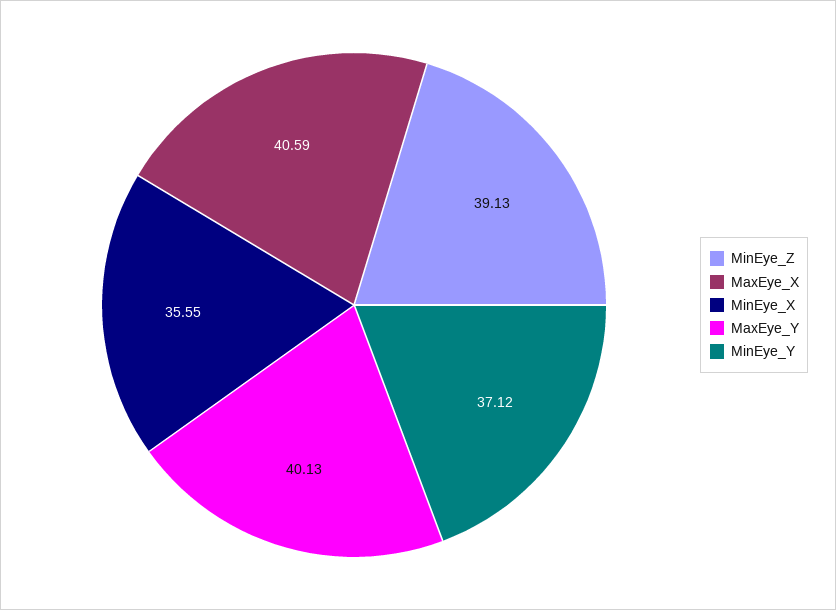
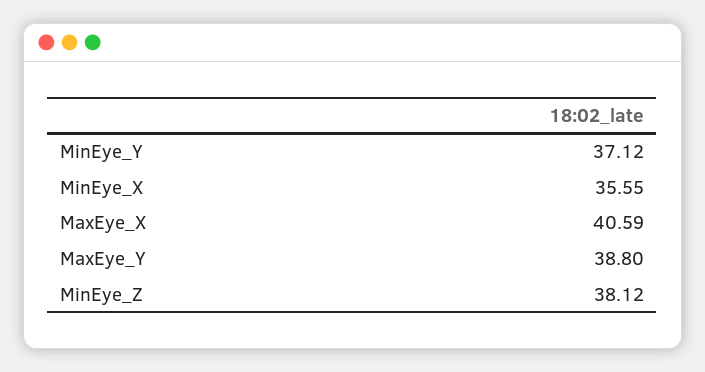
MinEye_Z: 39.13 -> 38.12
MaxEye_Y: 40.13 -> 38.8

